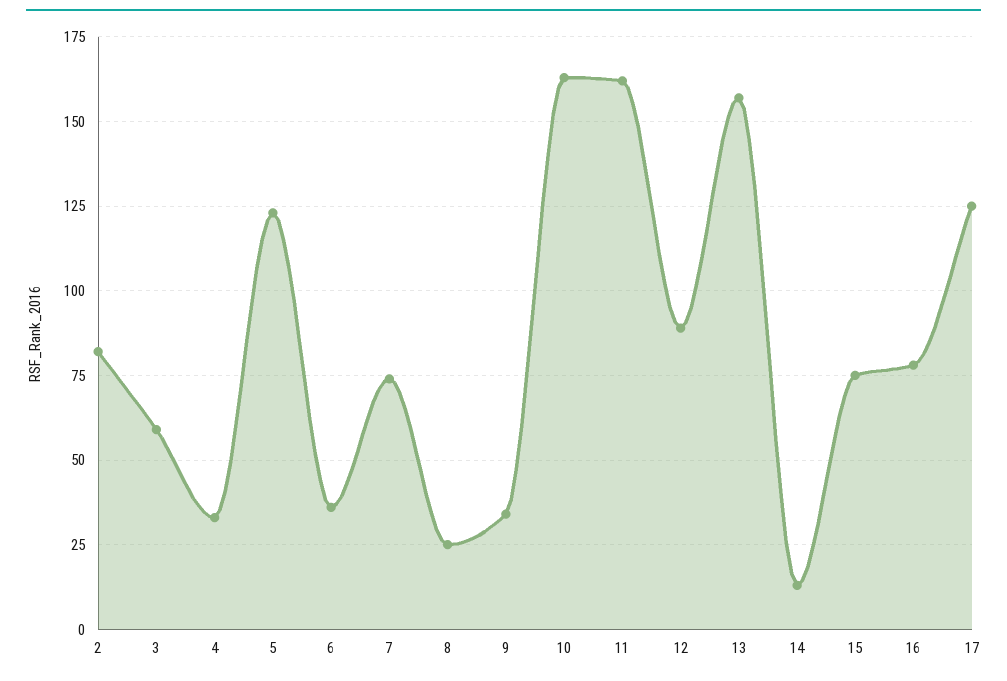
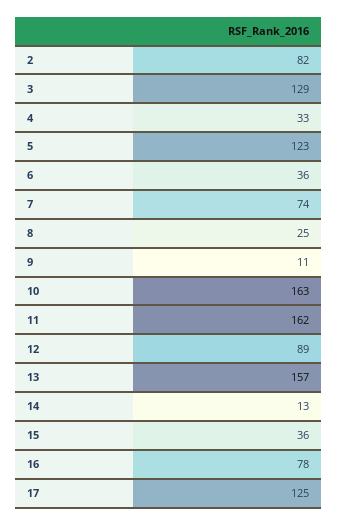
3: 60 -> 129
9: 35 -> 11
15: 75 -> 36

